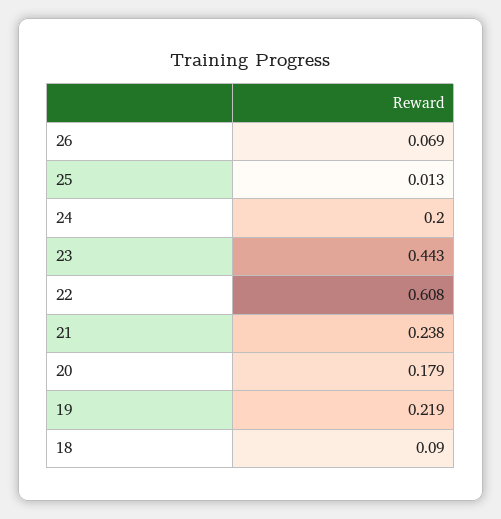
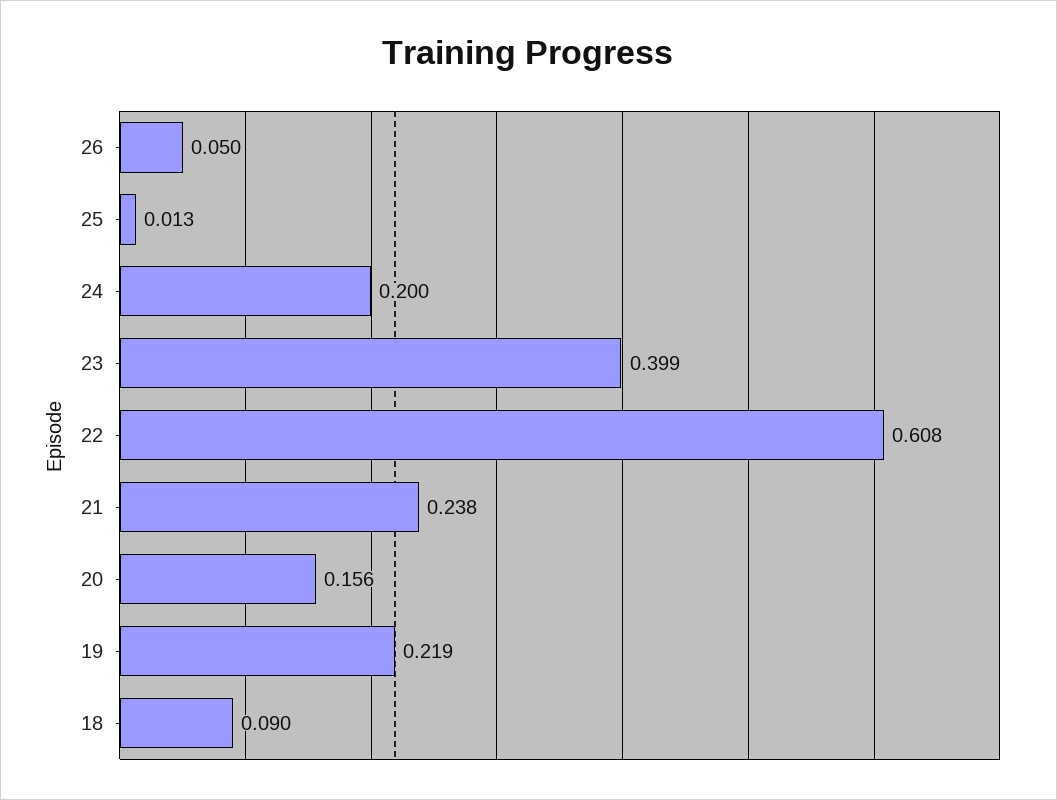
26: 0.069 -> 0.05
23: 0.443 -> 0.399
20: 0.179 -> 0.156

